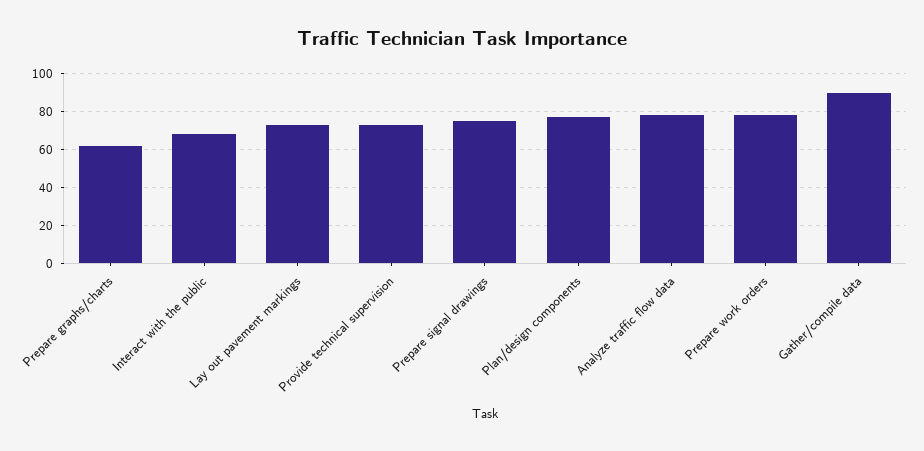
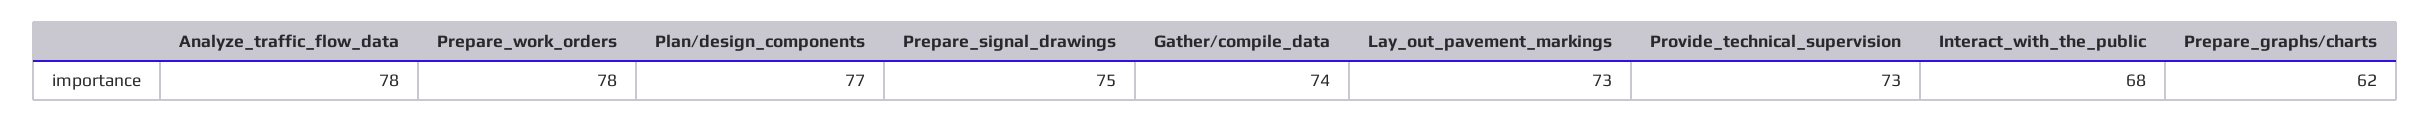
Gather/compile data: 90 -> 74

